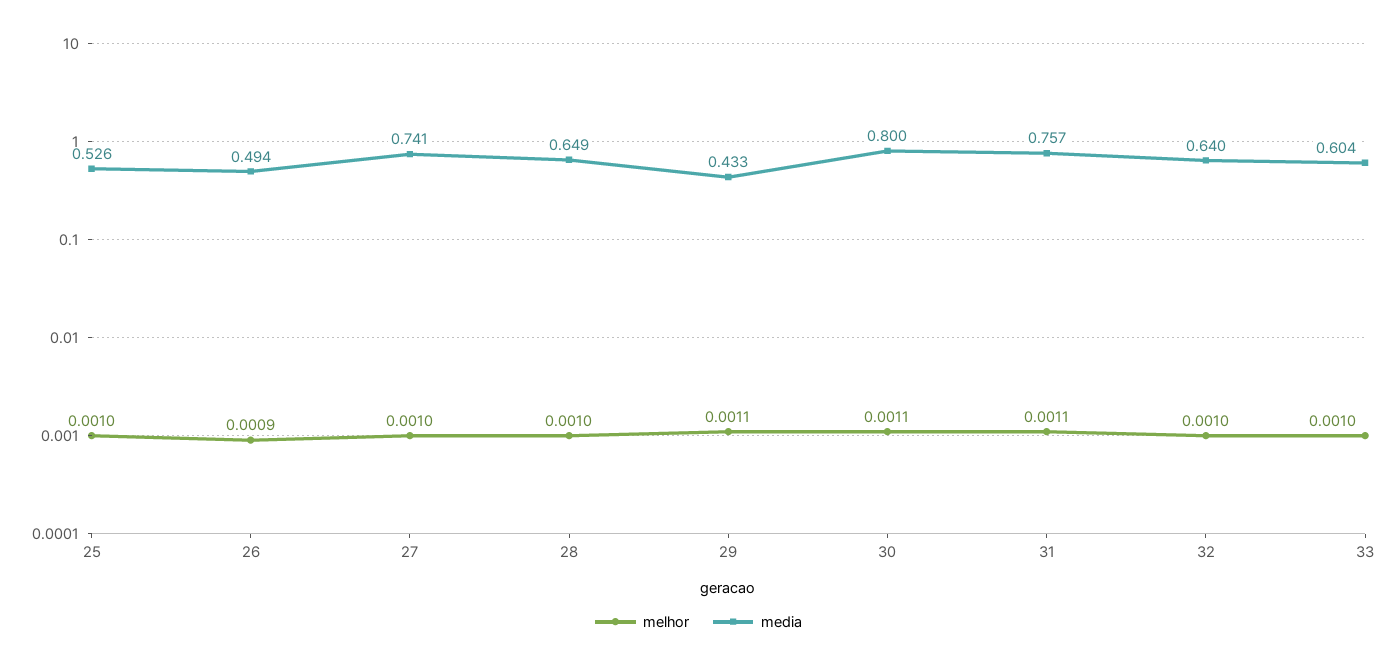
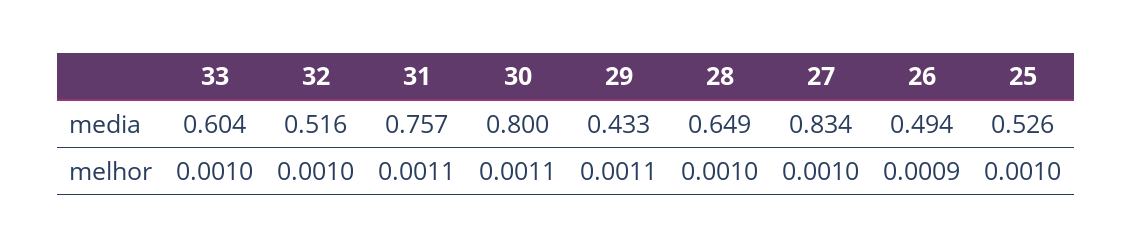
media, 27: 0.741 -> 0.834
media, 32: 0.64 -> 0.516

